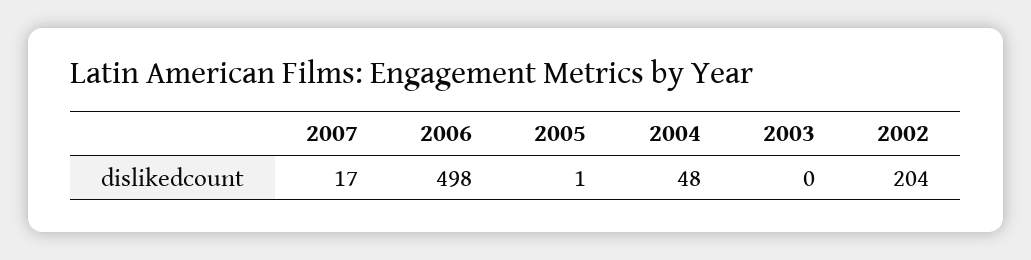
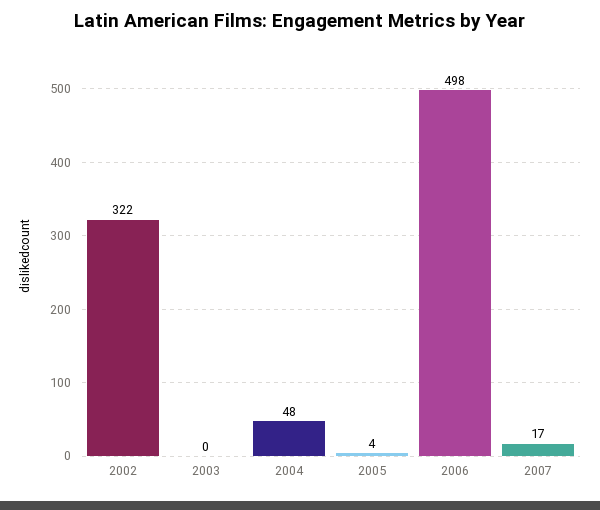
2005: 1 -> 4
2002: 204 -> 322

